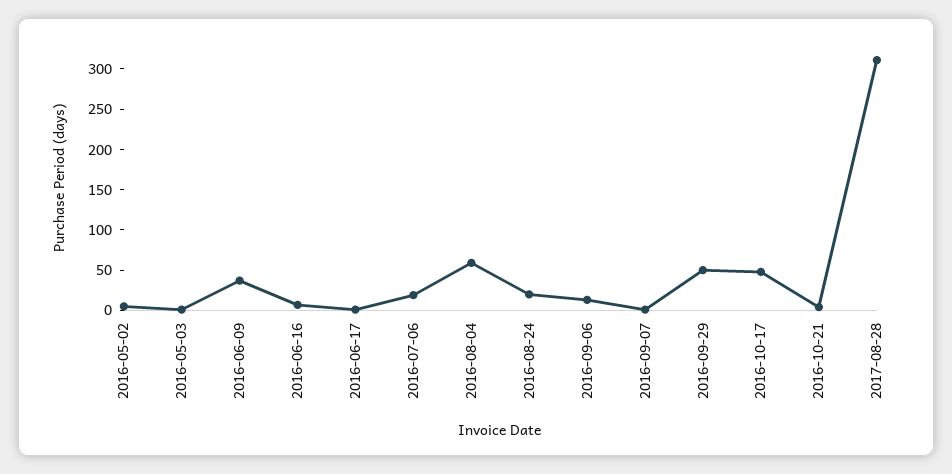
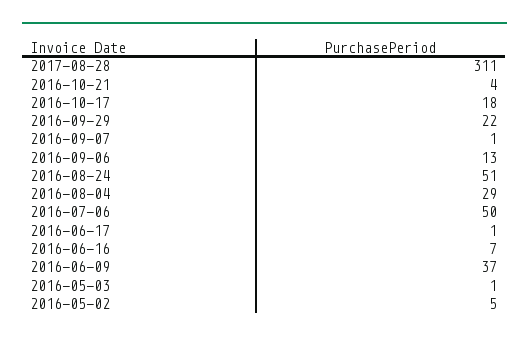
2016-07-06: 20 -> 50
2016-08-04: 60 -> 29
2016-08-24: 20 -> 51
2016-09-29: 50 -> 22
2016-10-17: 50 -> 18

